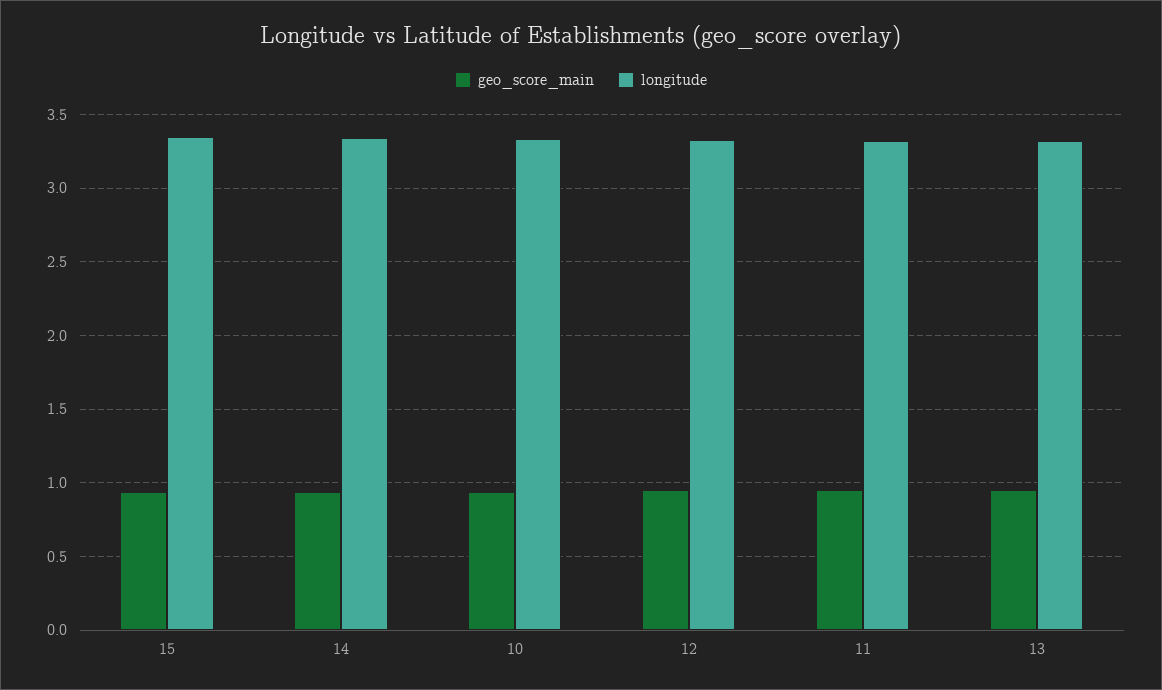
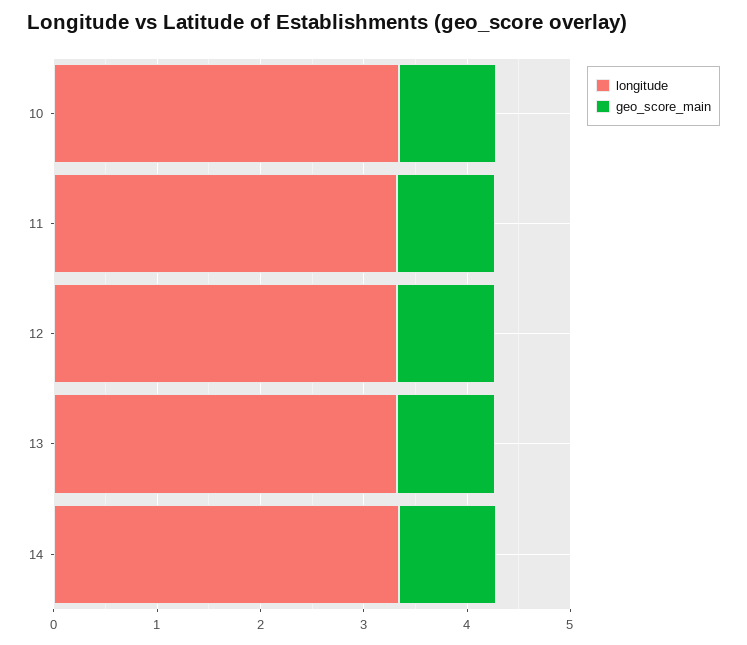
geo_score_main, 15: 0.95 -> none
longitude, 15: 3.35 -> none

